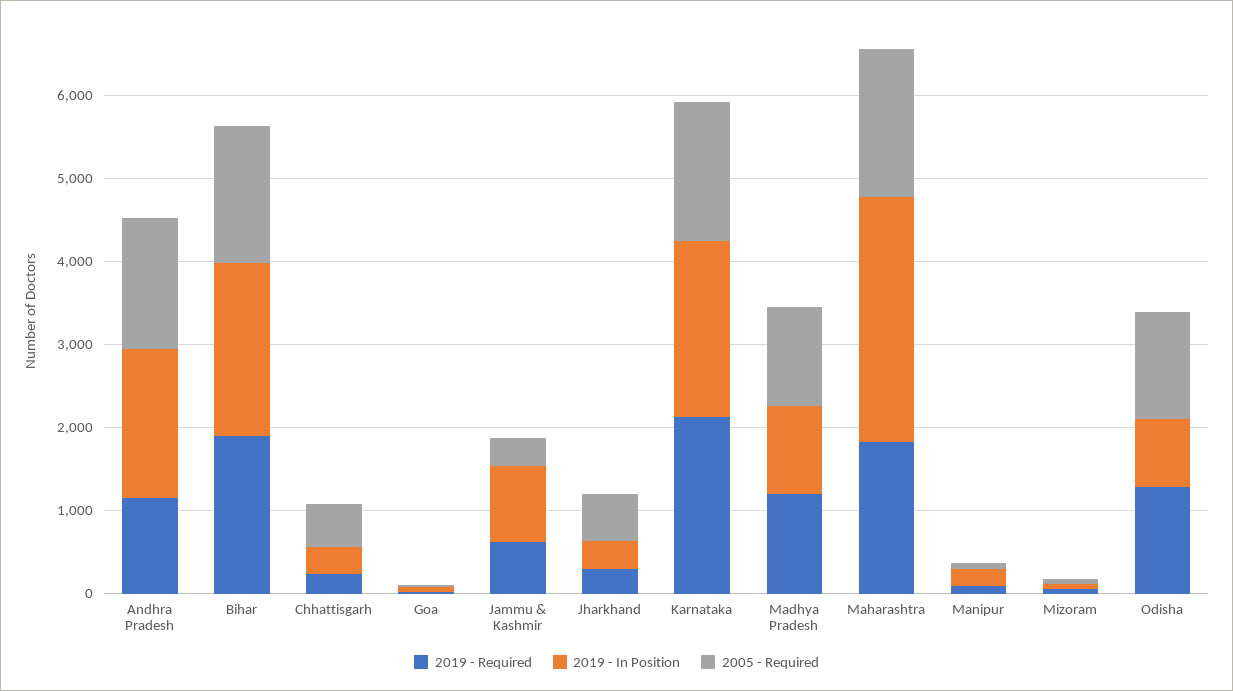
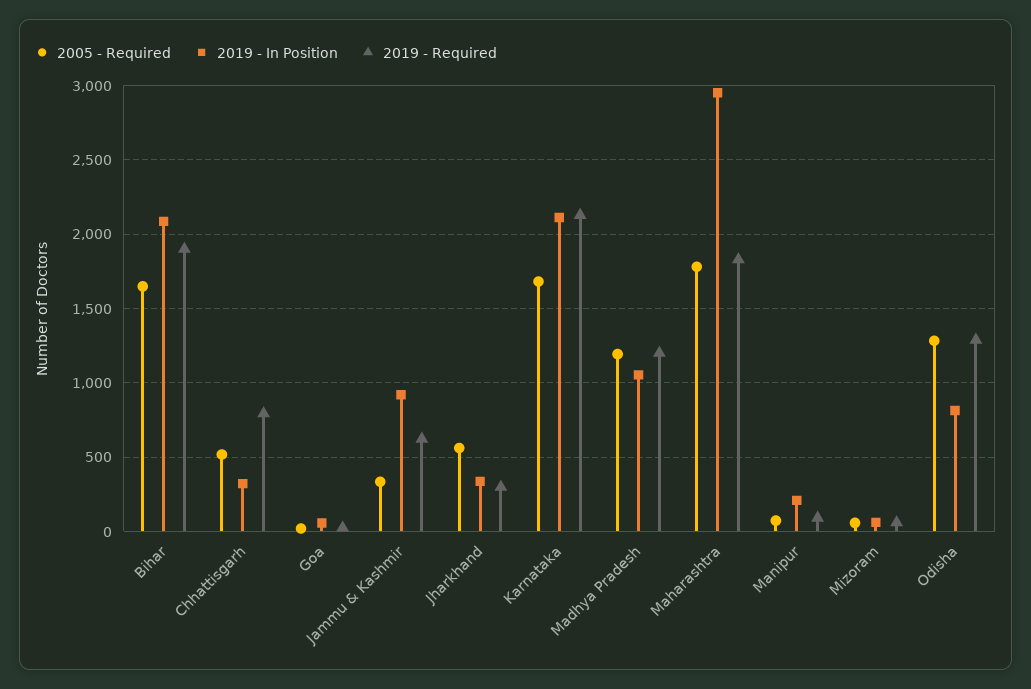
2019 - Required, Andhra Pradesh: 1200 -> none
2019 - In Position, Andhra Pradesh: 1800 -> none
2005 - Required, Andhra Pradesh: 1600 -> none
2019 - Required, Chhattisgarh: 200 -> 800

